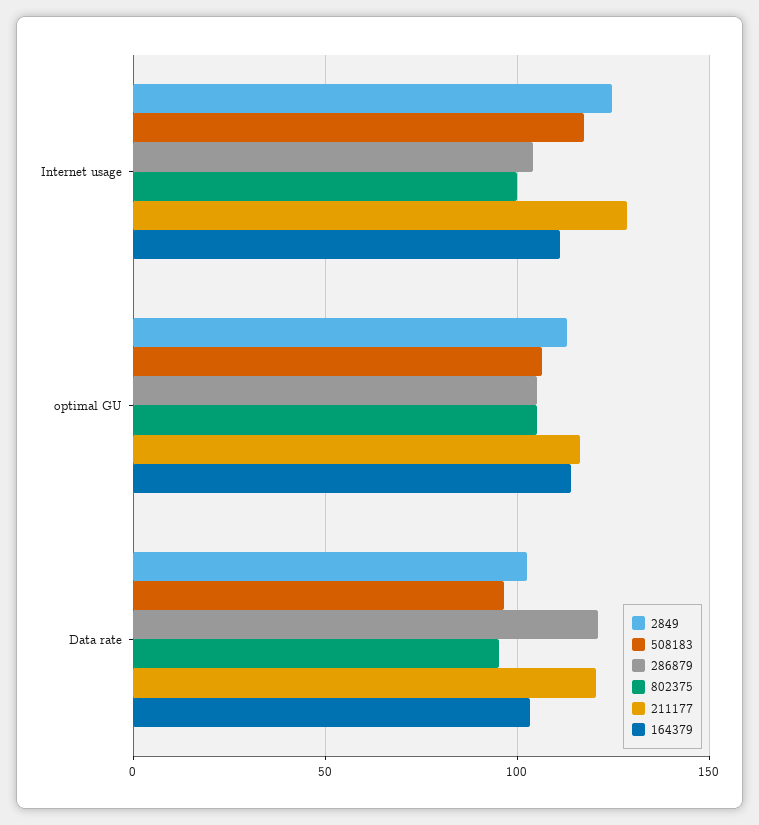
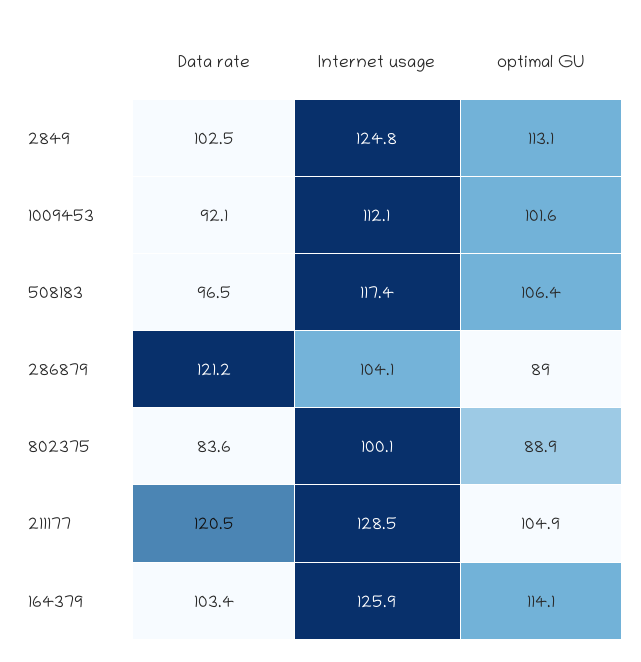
164379, Internet usage: 110 -> 125.9
286879, optimal GU: 105 -> 89
802375, optimal GU: 105 -> 88.9
211177, optimal GU: 115 -> 104.9
802375, Data rate: 95 -> 83.6
1009453, Data rate: none -> 92.1
1009453, Internet usage: none -> 112.1
1009453, optimal GU: none -> 101.6

